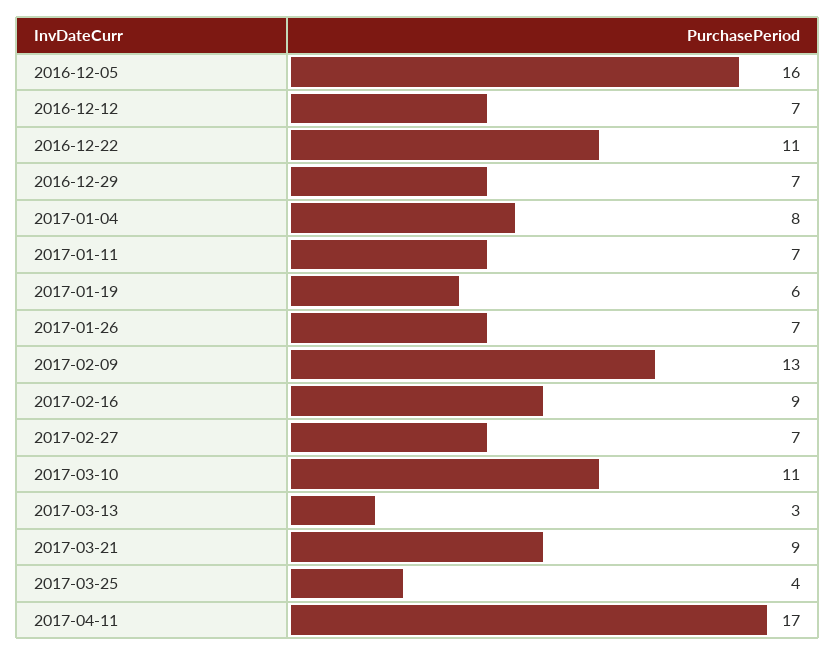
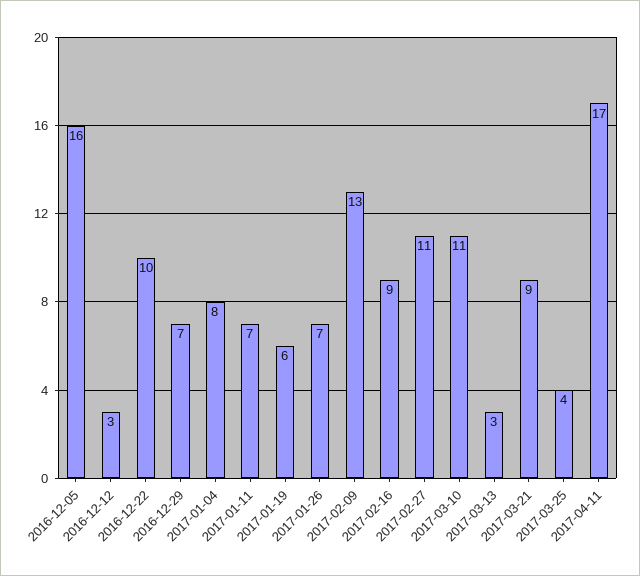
2016-12-12: 7 -> 3
2016-12-22: 11 -> 10
2017-02-27: 7 -> 11

